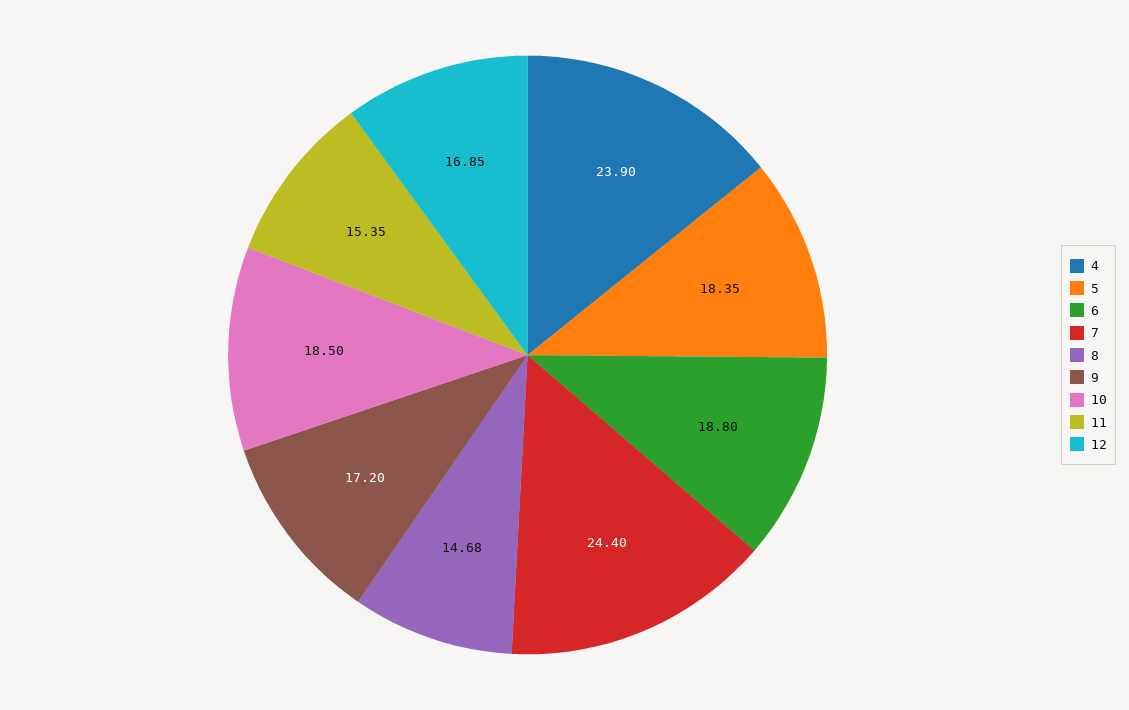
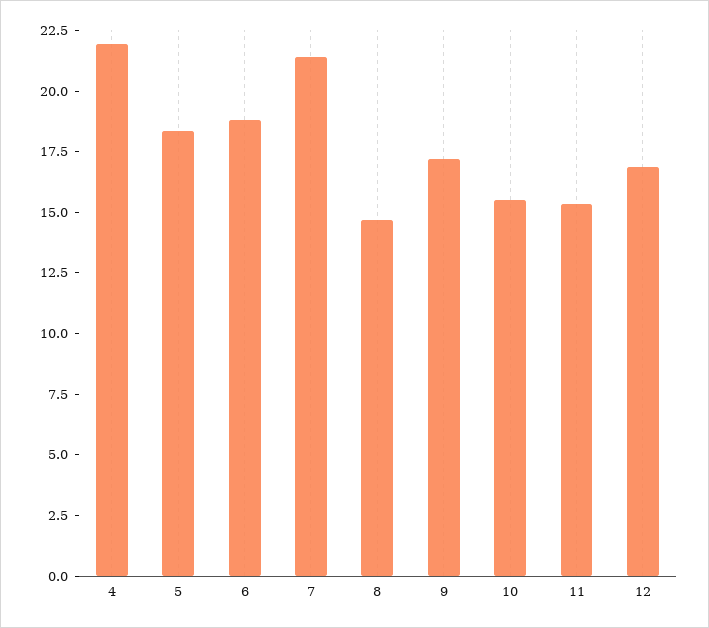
4: 23.9 -> 22
7: 24.4 -> 21.5
10: 18.5 -> 15.5

